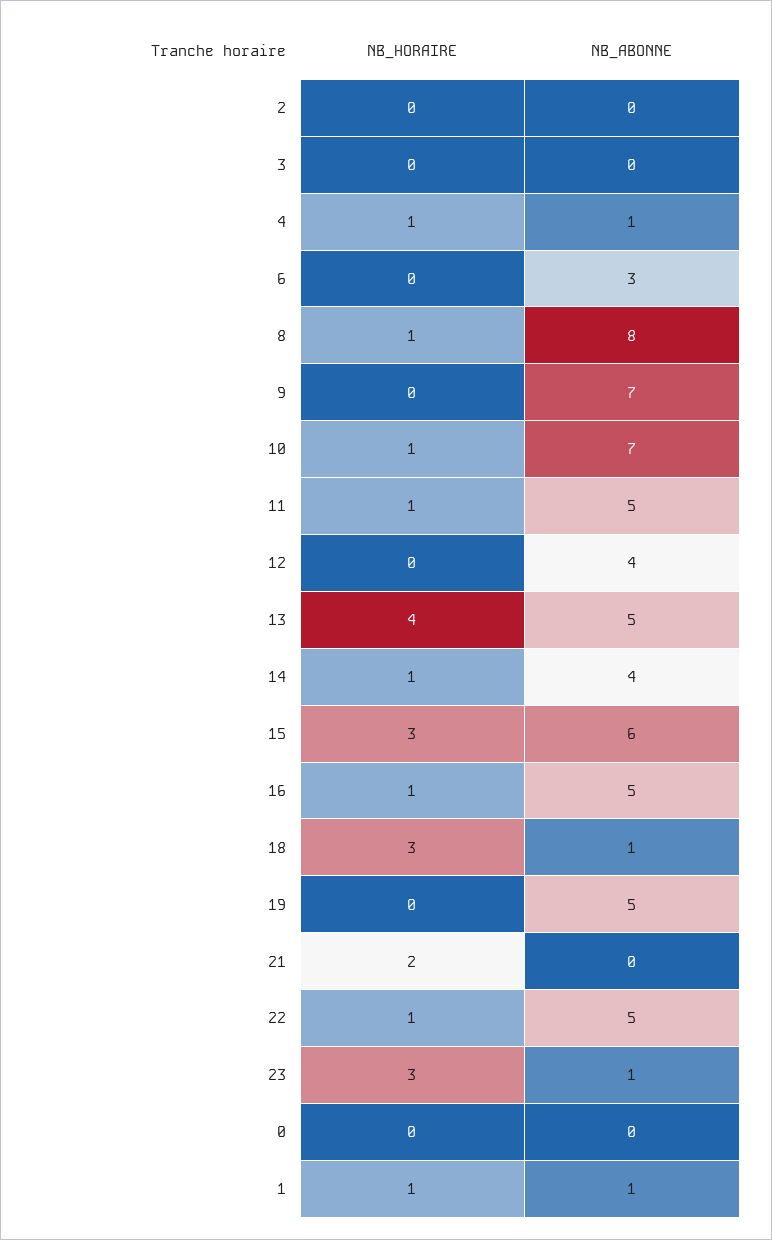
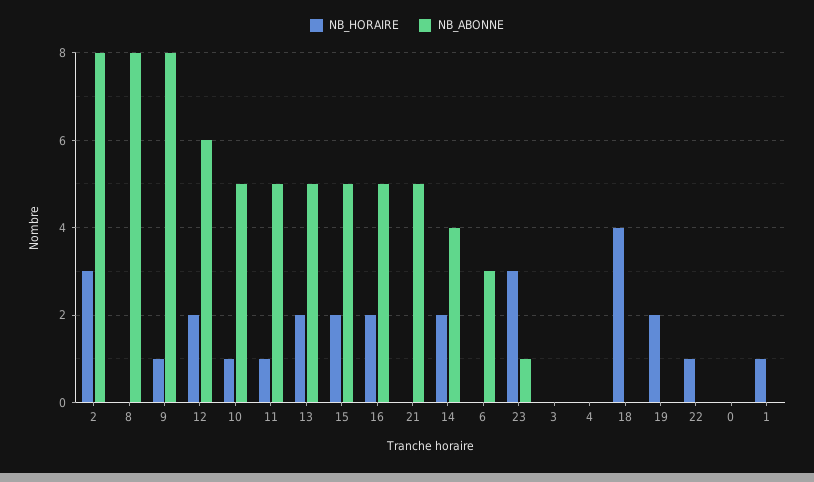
NB_HORAIRE, 2: 0 -> 3
NB_ABONNE, 2: 0 -> 8
NB_HORAIRE, 4: 1 -> 0
NB_ABONNE, 4: 1 -> 0
NB_HORAIRE, 8: 1 -> 0
NB_HORAIRE, 9: 0 -> 1
NB_ABONNE, 9: 7 -> 8
NB_ABONNE, 10: 7 -> 5
NB_HORAIRE, 12: 0 -> 2
NB_ABONNE, 12: 4 -> 6
NB_HORAIRE, 13: 4 -> 2
NB_HORAIRE, 14: 1 -> 2
NB_HORAIRE, 15: 3 -> 2
NB_ABONNE, 15: 6 -> 5
NB_HORAIRE, 16: 1 -> 2
NB_HORAIRE, 18: 3 -> 4
NB_ABONNE, 18: 1 -> 0
NB_HORAIRE, 19: 0 -> 2
NB_ABONNE, 19: 5 -> 0
NB_HORAIRE, 21: 2 -> 0
NB_ABONNE, 21: 0 -> 5
NB_ABONNE, 22: 5 -> 0
NB_ABONNE, 1: 1 -> 0

